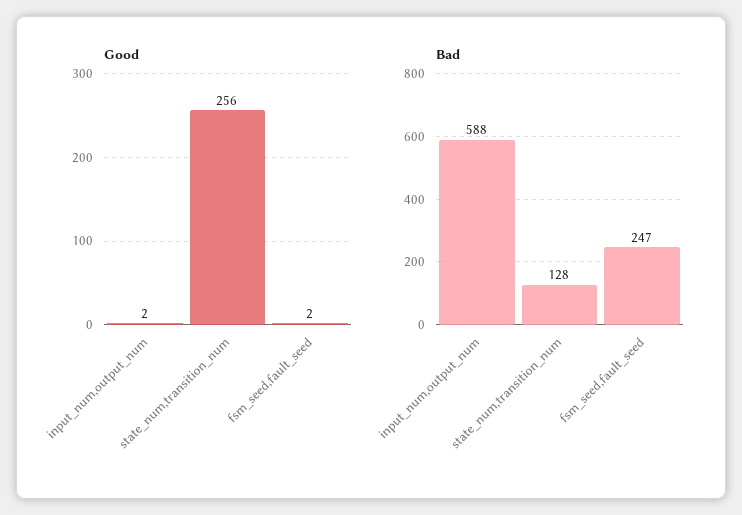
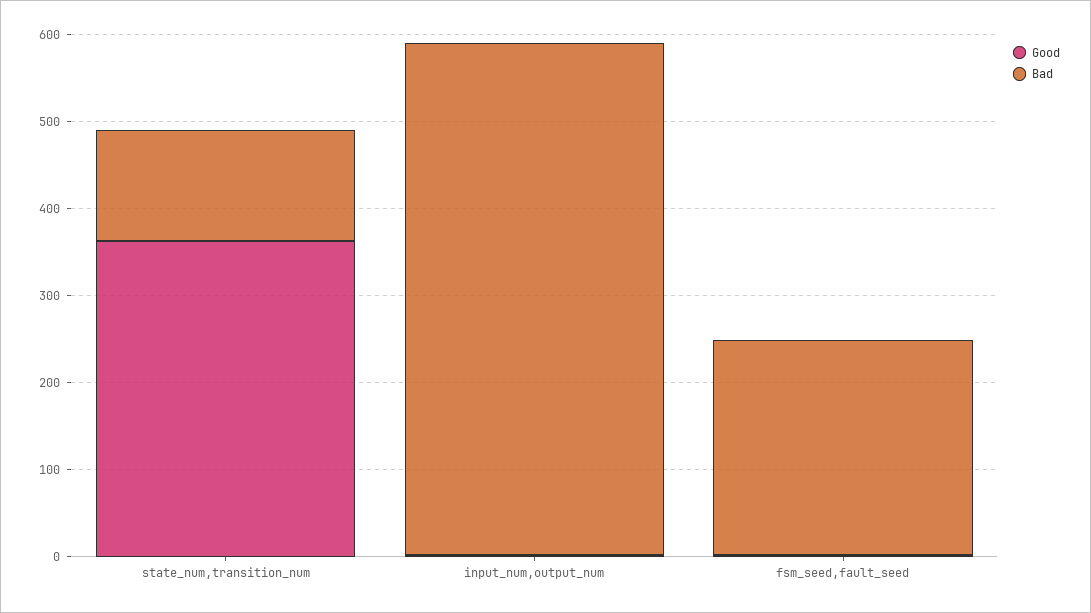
Good, state_num,transition_num: 256 -> 360

